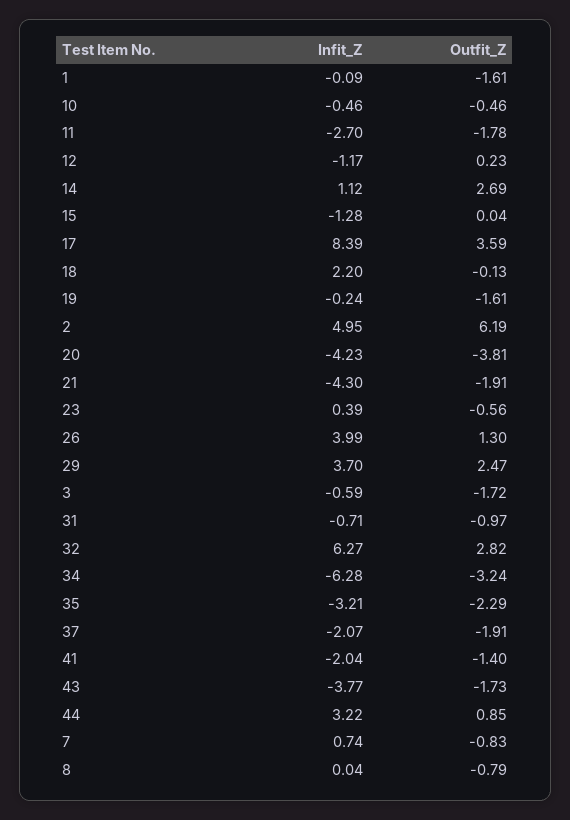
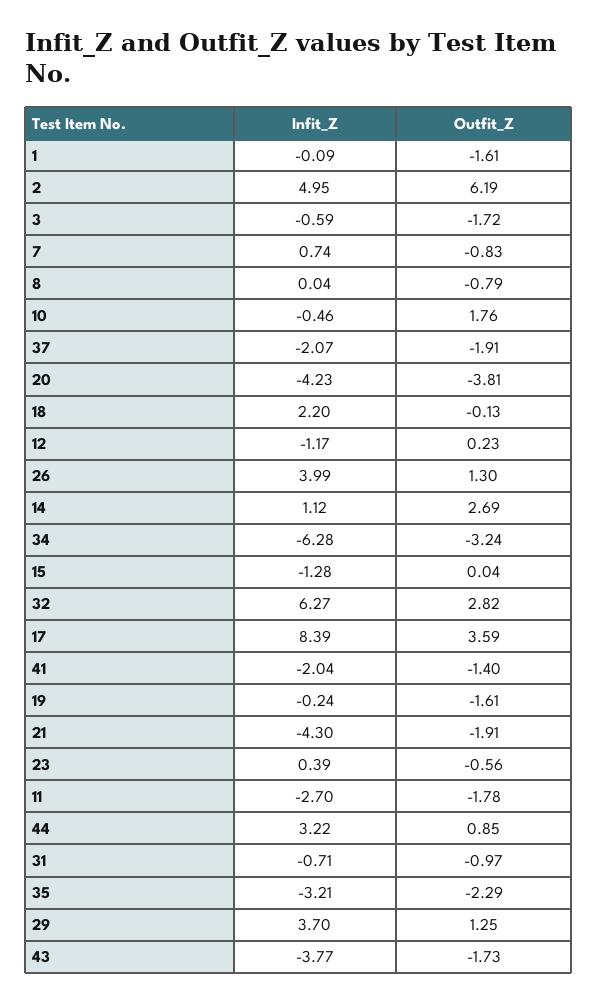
Outfit_Z, 10: -0.46 -> 1.76
Outfit_Z, 29: 2.47 -> 1.25

